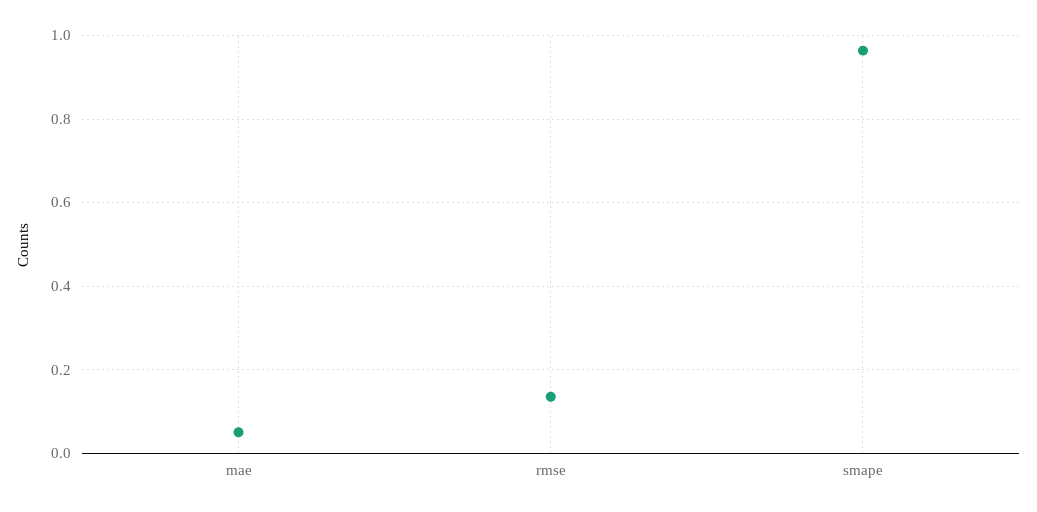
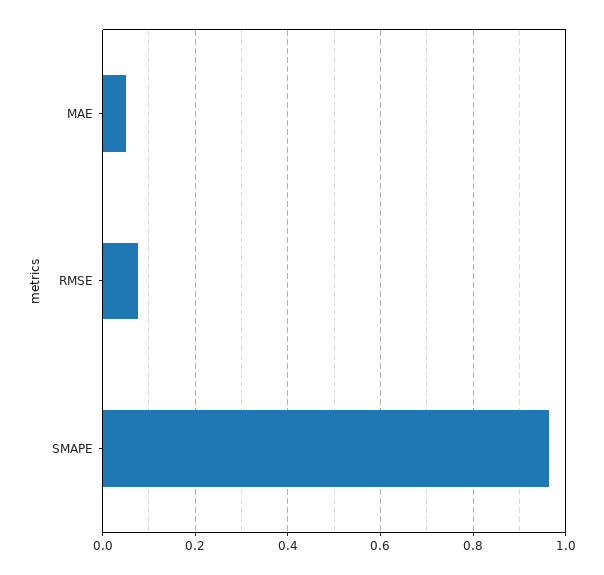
rmse: 0.14 -> 0.08

